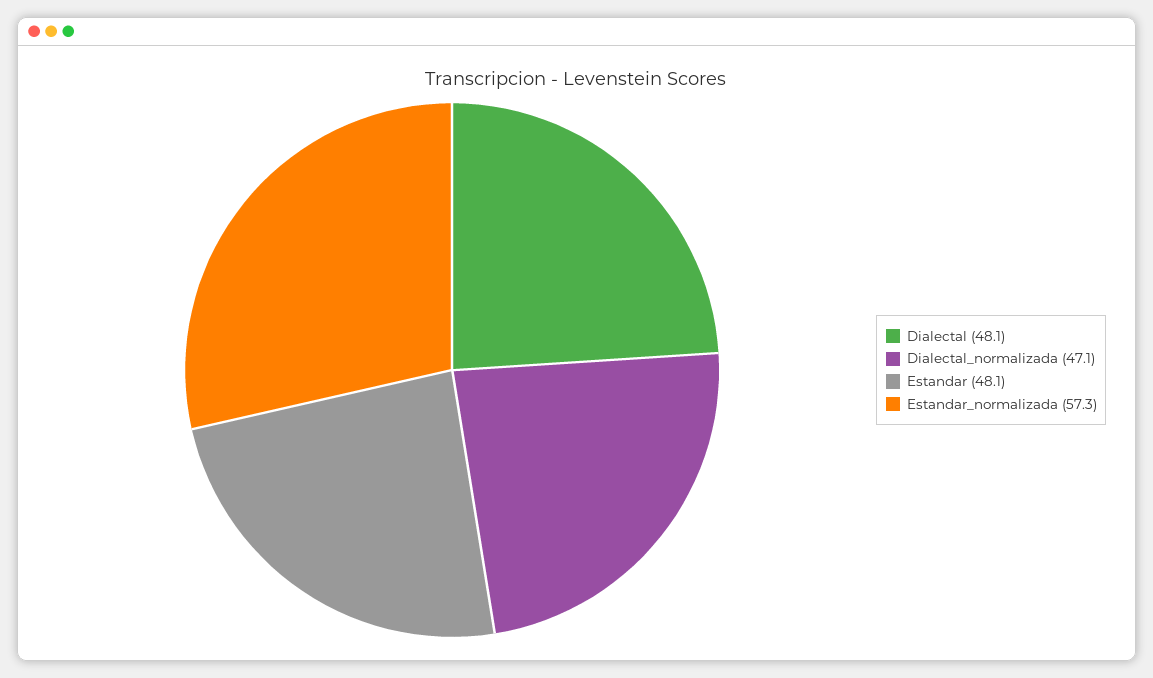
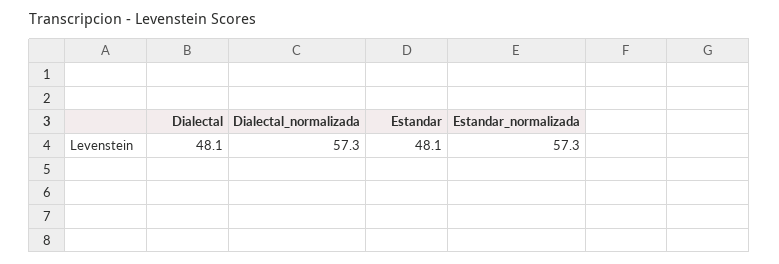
Dialectal_normalizada: 47.1 -> 57.3

